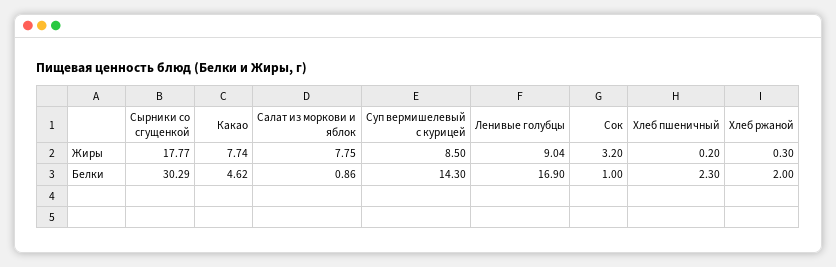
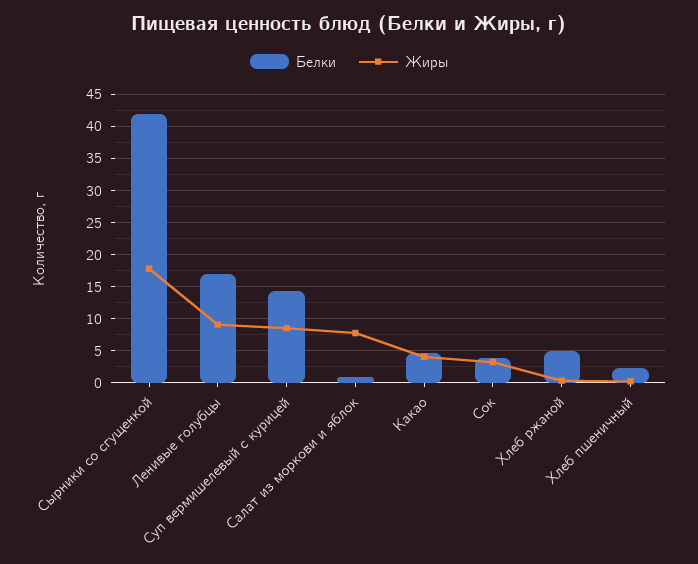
Жиры, Какао: 7.74 -> 4
Белки, Сырники со сгущенкой: 30.29 -> 42
Белки, Сок: 1 -> 4
Белки, Хлеб ржаной: 2 -> 5

